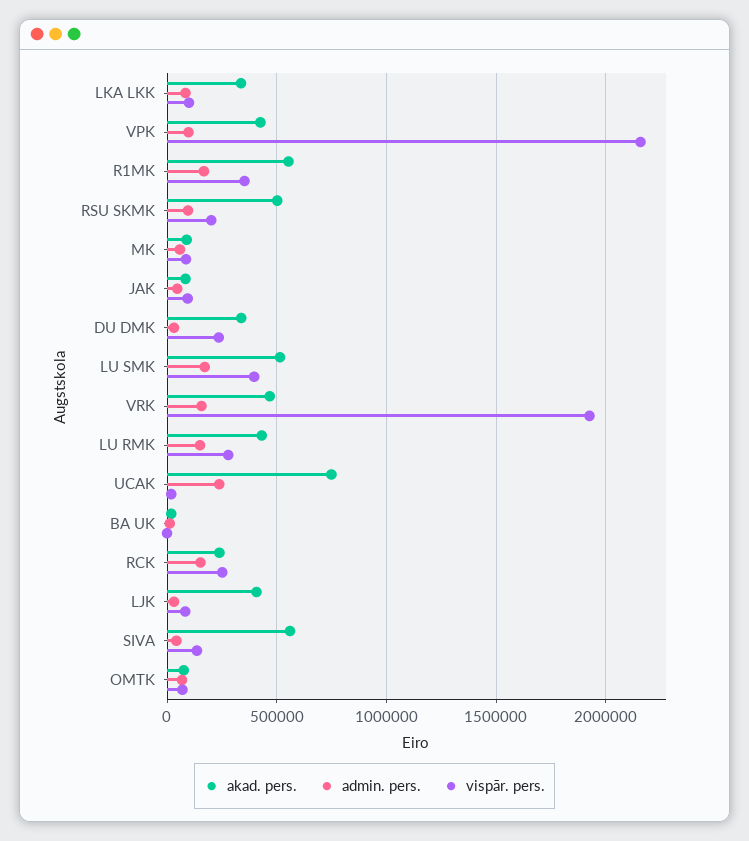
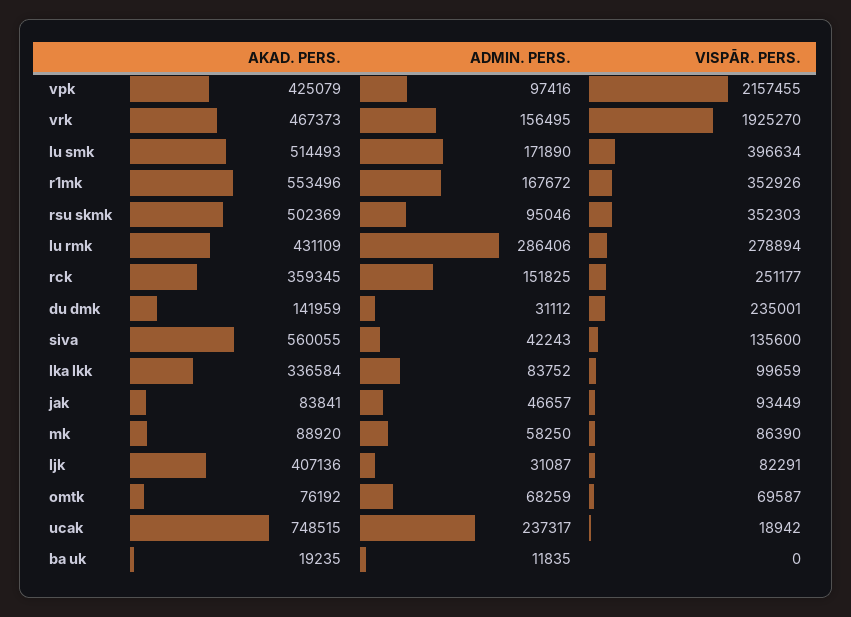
vispār. pers., RSU SKMK: 200000 -> 352303
akad. pers., DU DMK: 350000 -> 141959
admin. pers., LU RMK: 150000 -> 286406
akad. pers., RCK: 250000 -> 359345

